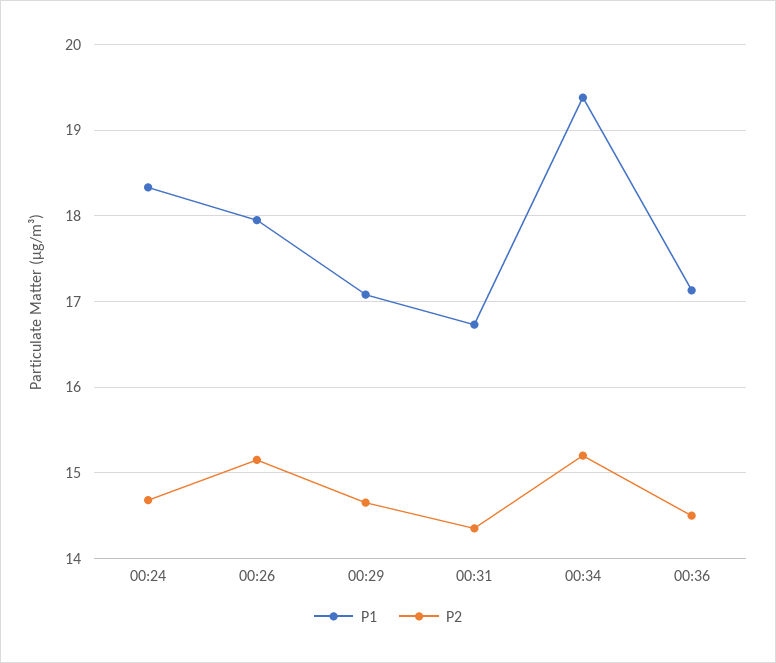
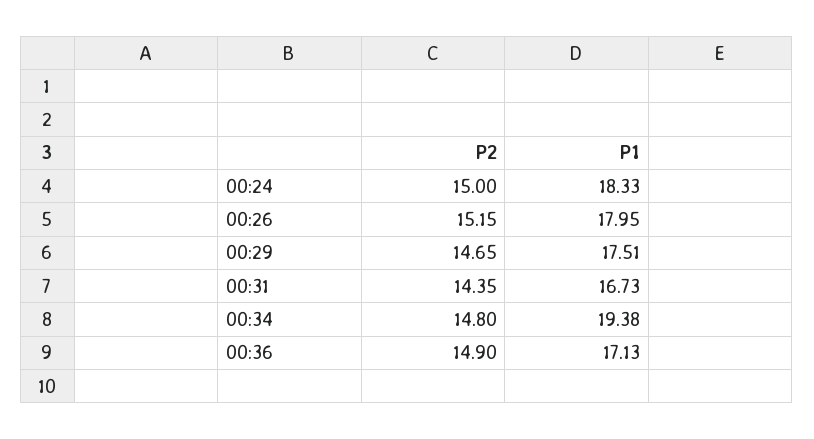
P2, 00:24: 14.7 -> 15
P1, 00:29: 17.1 -> 17.51
P2, 00:34: 15.2 -> 14.8
P2, 00:36: 14.5 -> 14.9

